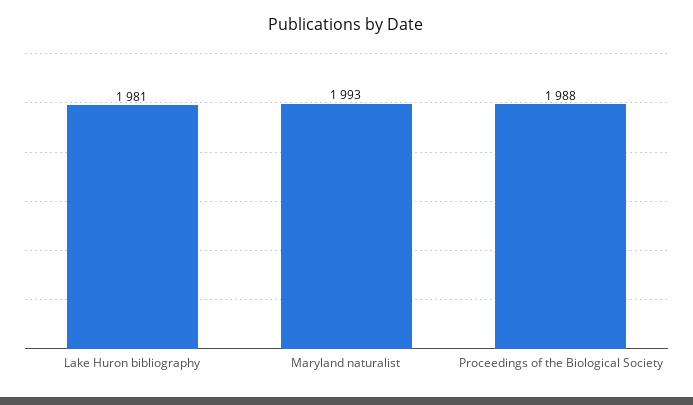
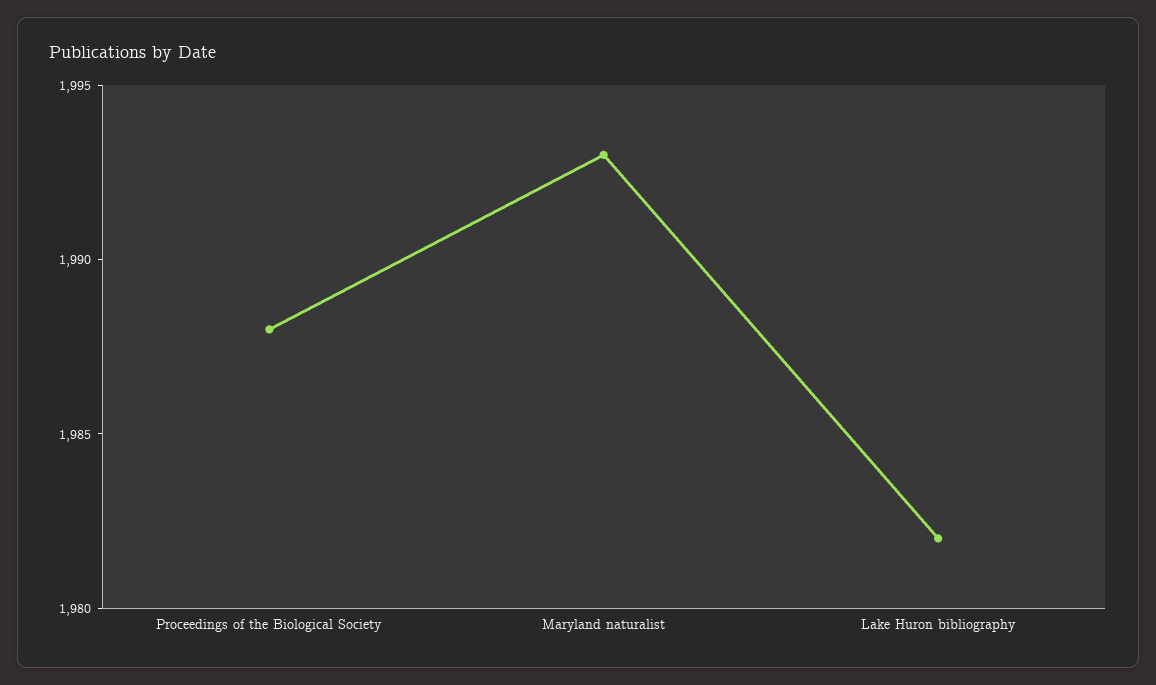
Lake Huron bibliography: 1981 -> 1982

